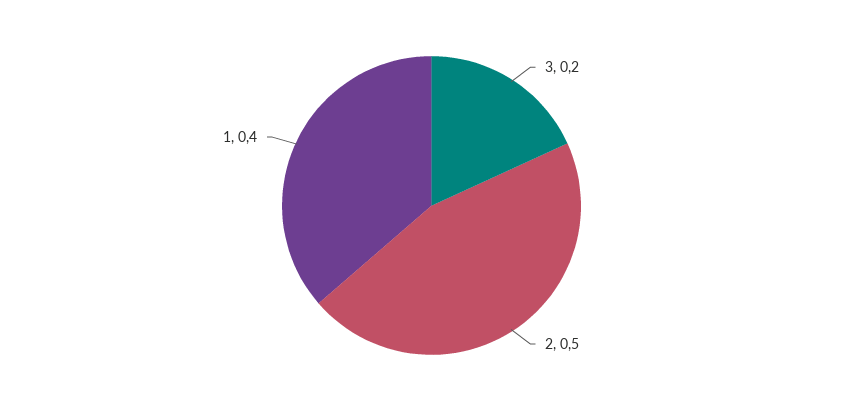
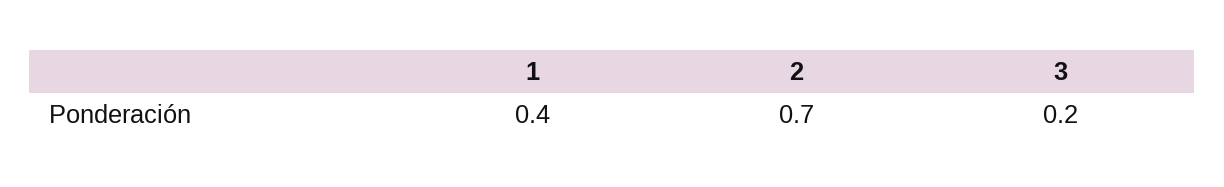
2: 0.5 -> 0.7

